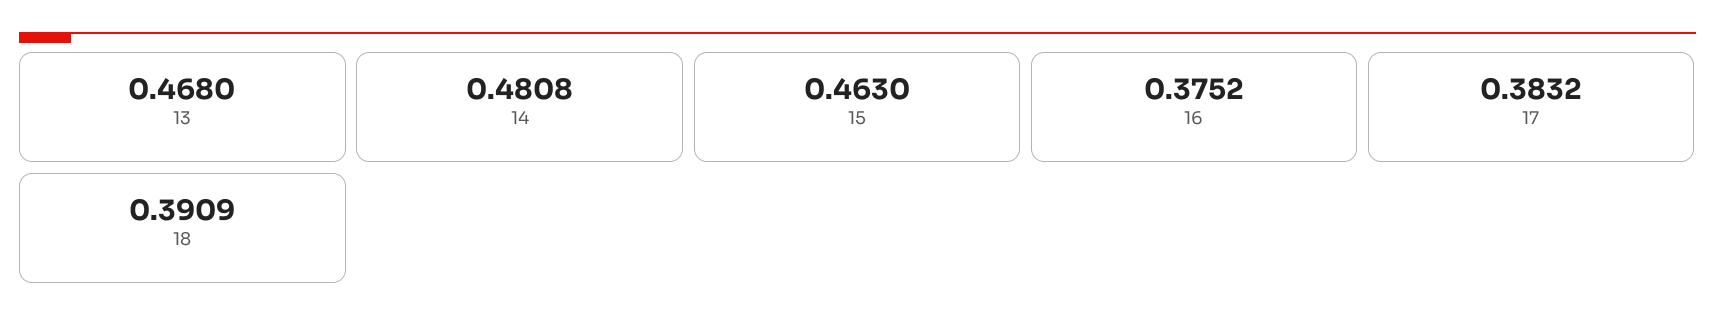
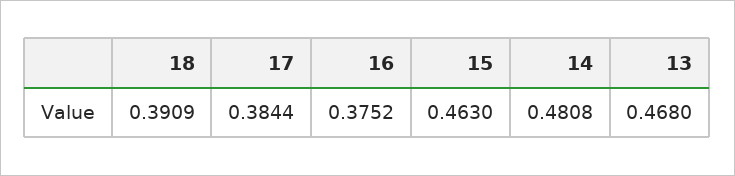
17: 0.3832 -> 0.3844

